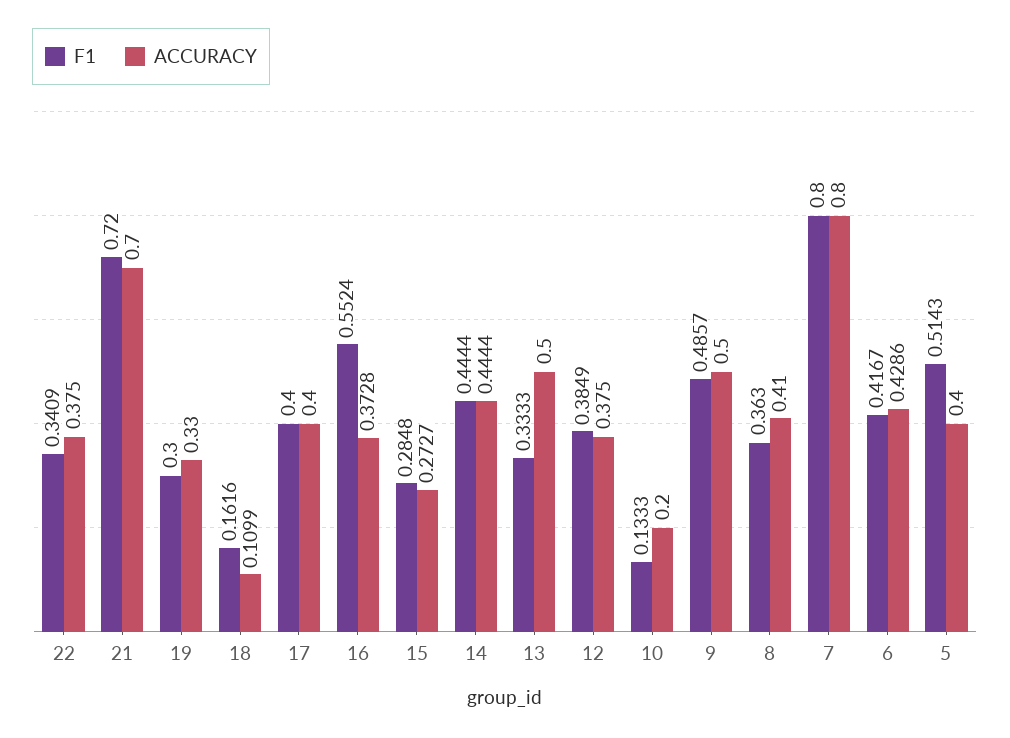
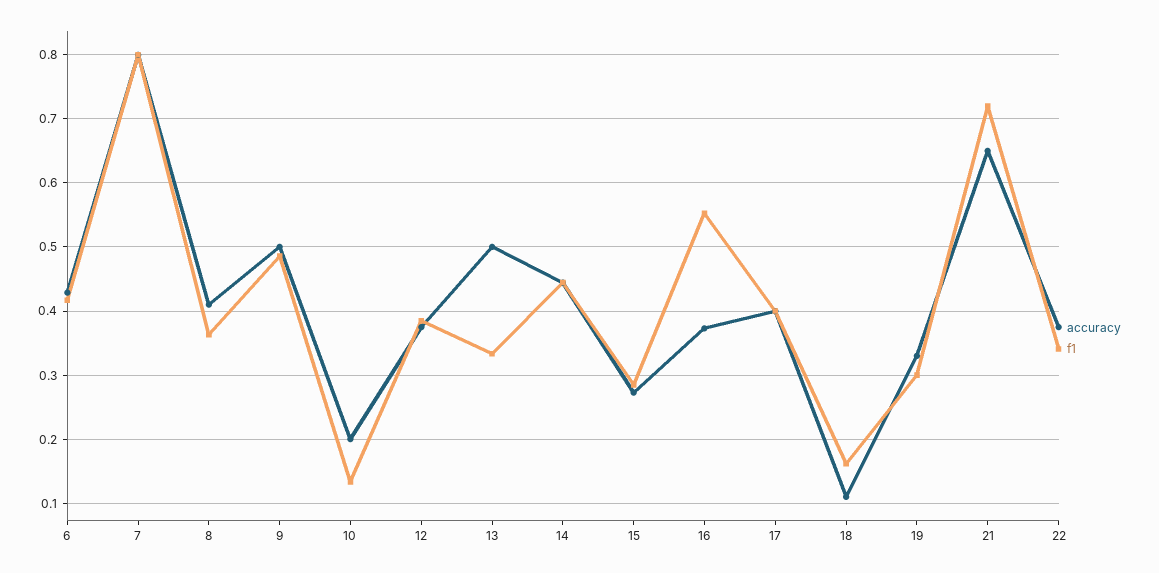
ACCURACY, 21: 0.7 -> 0.65
F1, 5: 0.5143 -> none
ACCURACY, 5: 0.4 -> none

